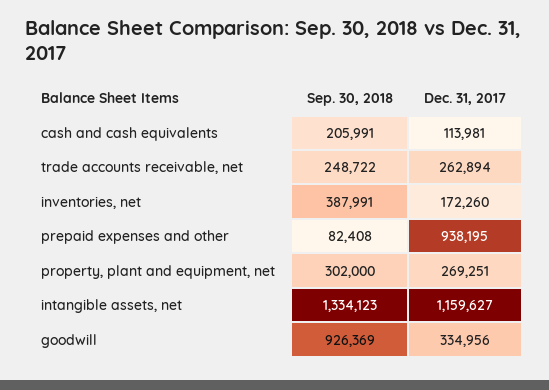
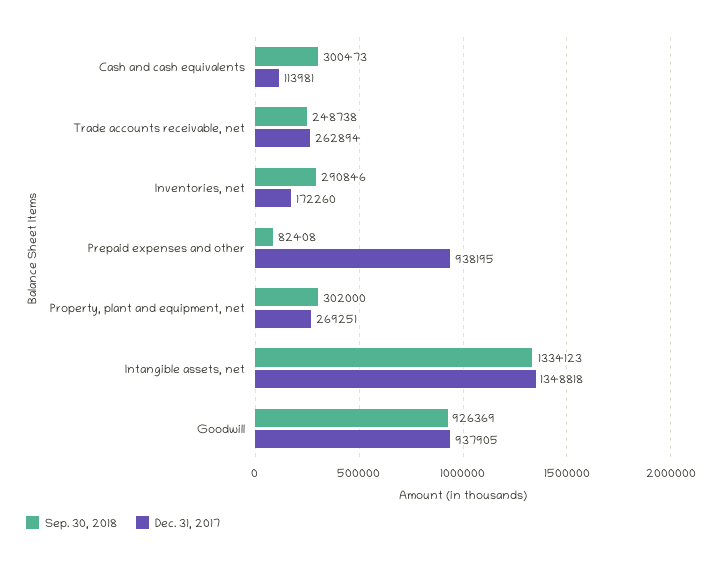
Sep. 30, 2018, cash and cash equivalents: 205991 -> 300473
Sep. 30, 2018, trade accounts receivable, net: 248722 -> 248738
Sep. 30, 2018, inventories, net: 387991 -> 290846
Dec. 31, 2017, intangible assets, net: 1159627 -> 1348818
Dec. 31, 2017, goodwill: 334956 -> 937905

